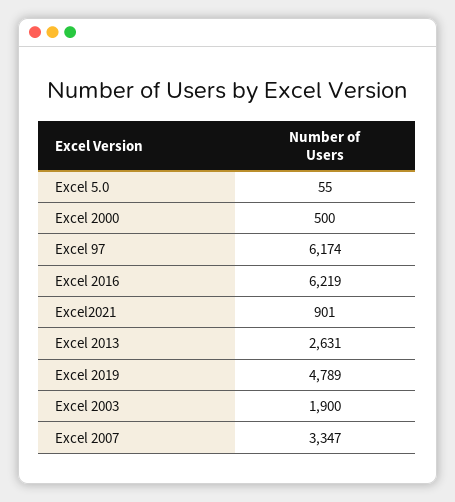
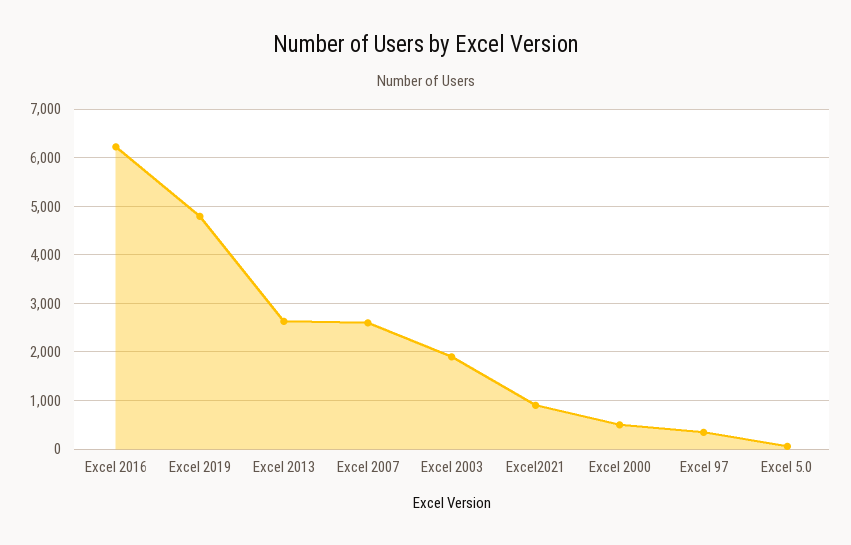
Excel 97: 6174 -> 400
Excel 2007: 3347 -> 2600

